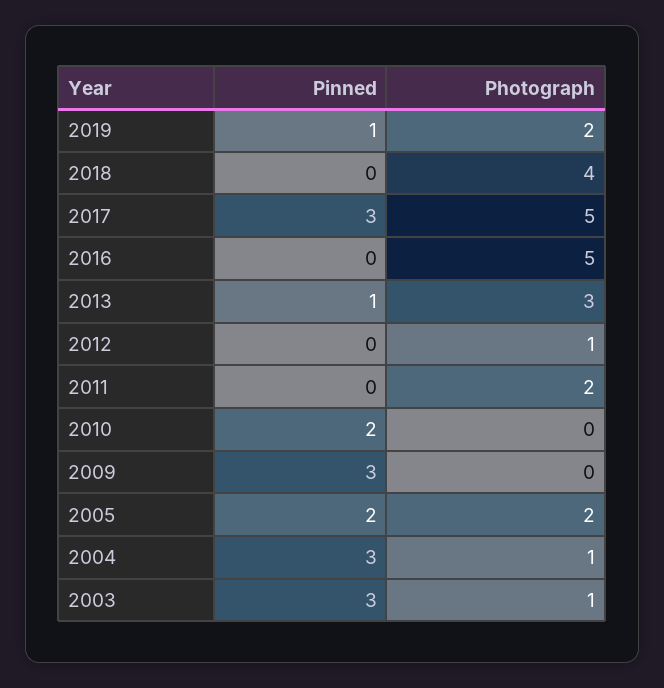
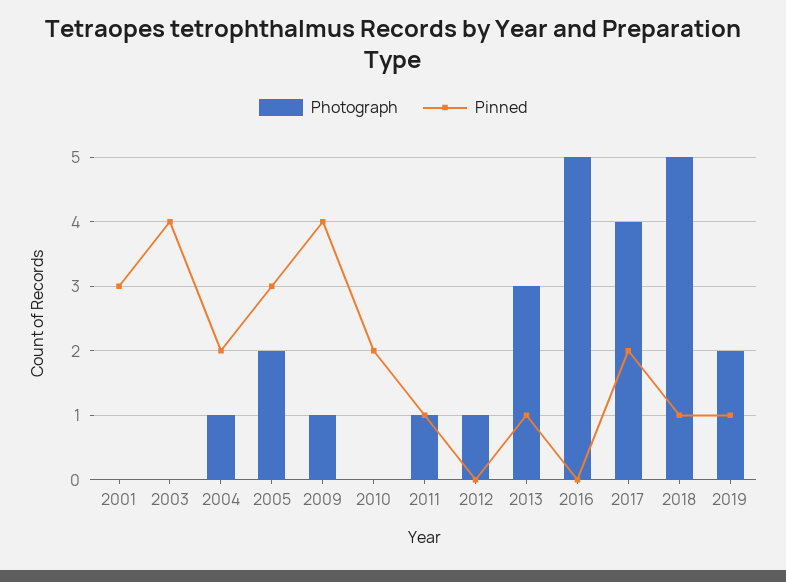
Pinned, 2018: 0 -> 1
Photograph, 2018: 4 -> 5
Pinned, 2017: 3 -> 2
Photograph, 2017: 5 -> 4
Pinned, 2011: 0 -> 1
Photograph, 2011: 2 -> 1
Pinned, 2009: 3 -> 4
Photograph, 2009: 0 -> 1
Pinned, 2005: 2 -> 3
Pinned, 2004: 3 -> 2
Pinned, 2003: 3 -> 4
Photograph, 2003: 1 -> 0
Photograph, 2001: none -> 0
Pinned, 2001: none -> 3

